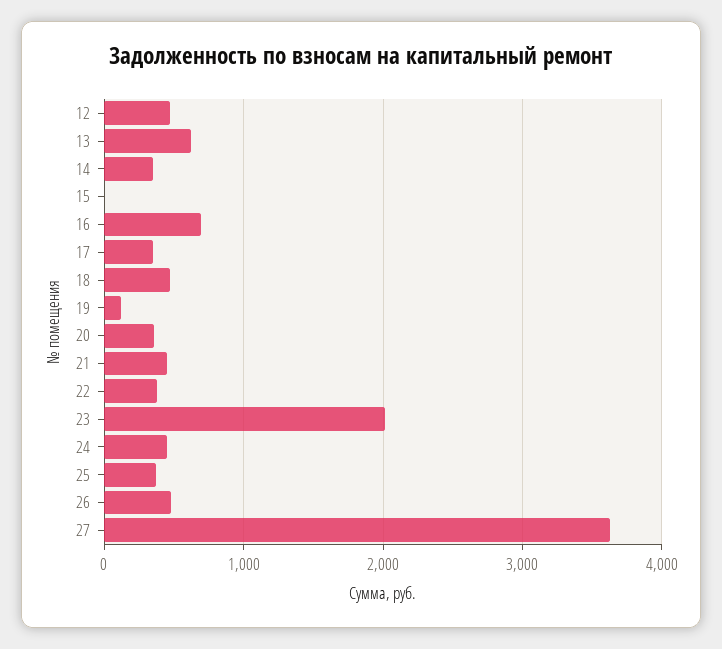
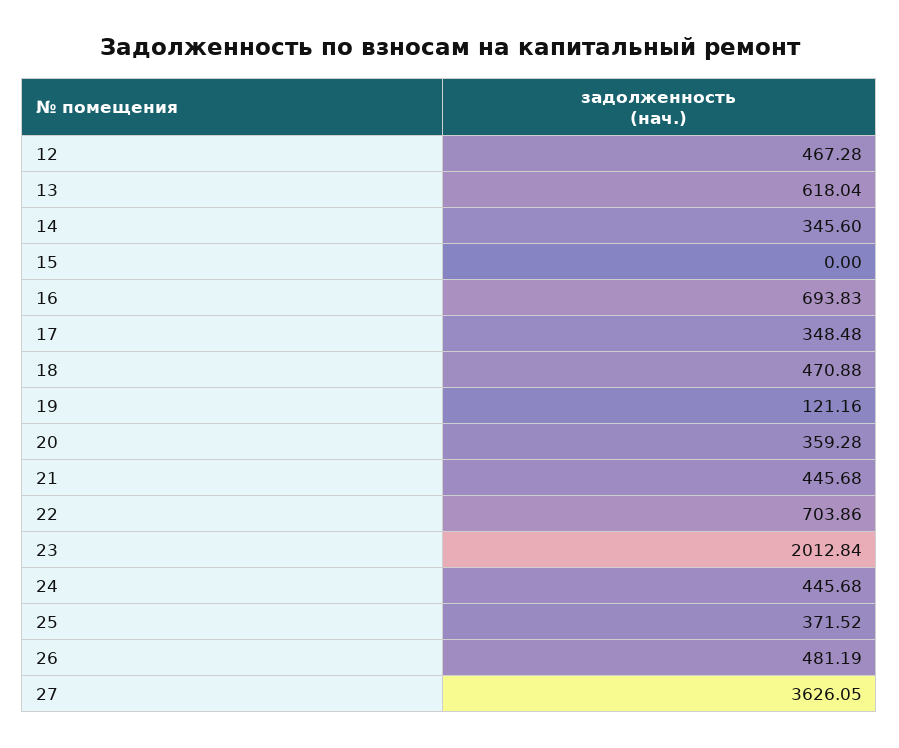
22: 400 -> 703.86

